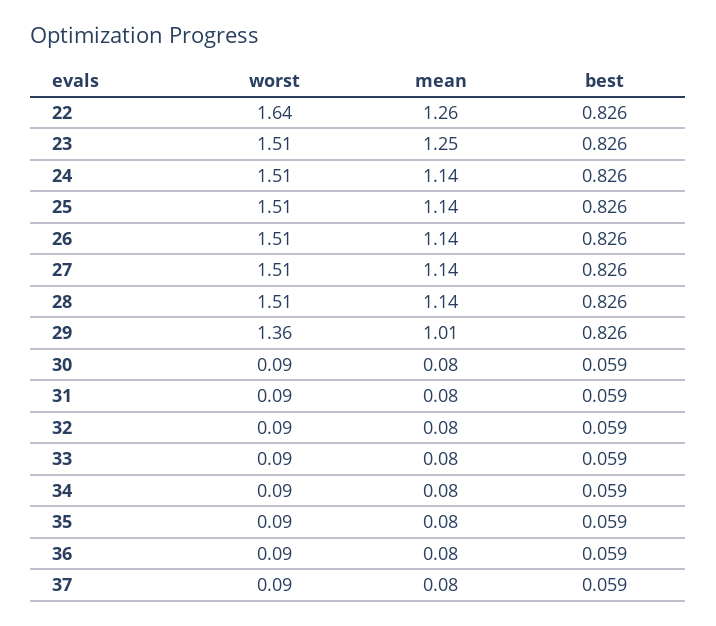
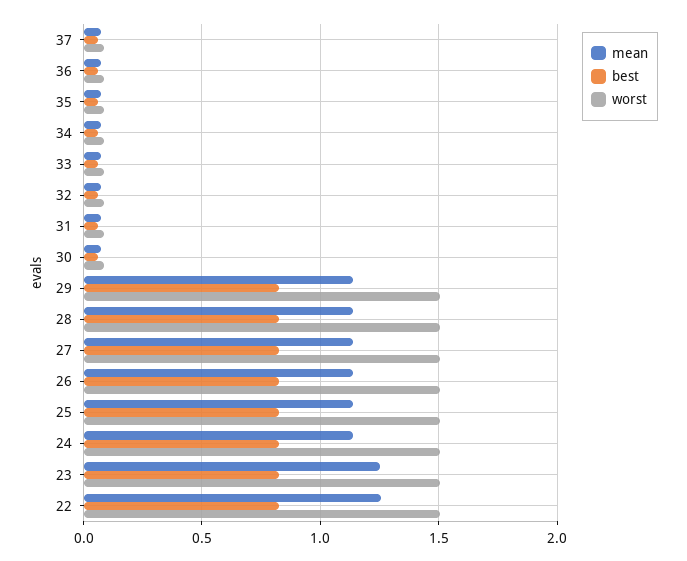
worst, 22: 1.64 -> 1.5
worst, 29: 1.36 -> 1.5
mean, 29: 1.01 -> 1.15

